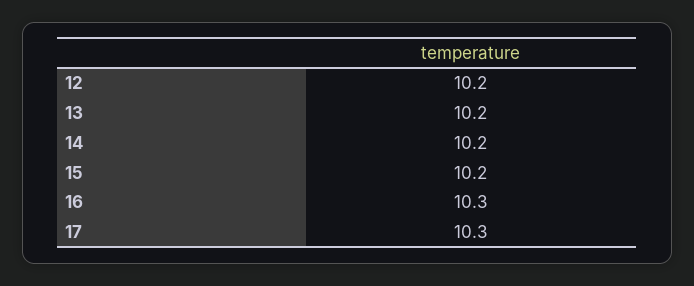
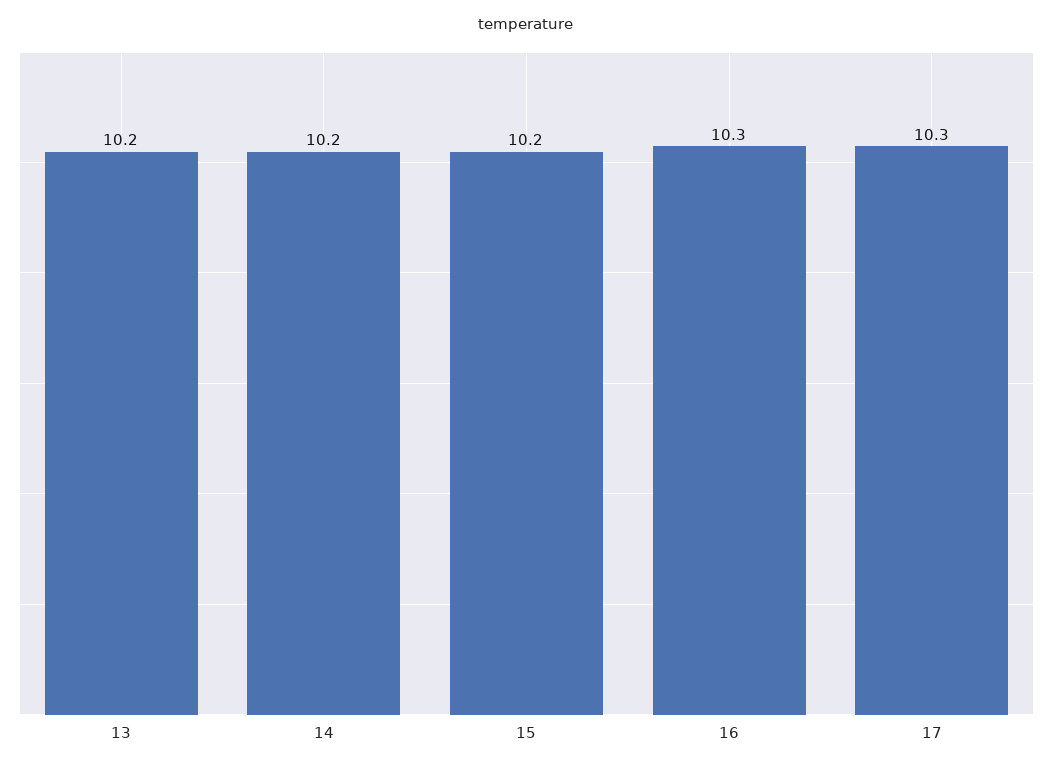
12: 10.2 -> none

